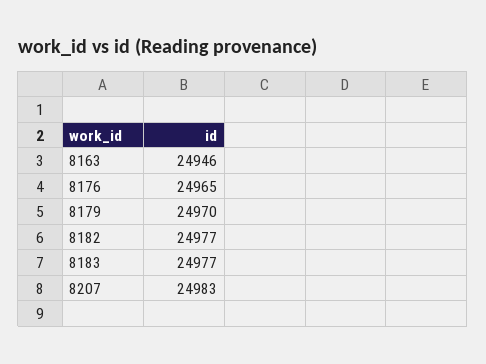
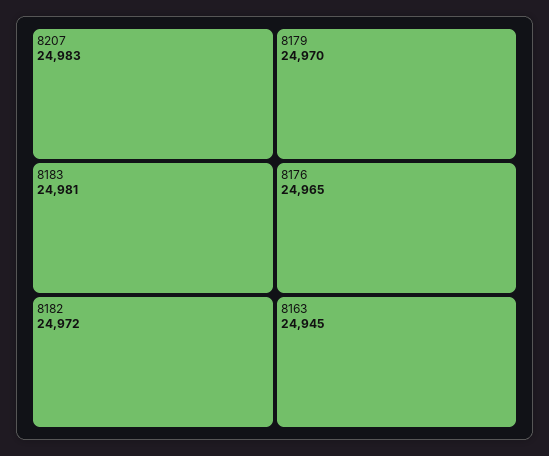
8163: 24946 -> 24945
8182: 24977 -> 24972
8183: 24977 -> 24981

